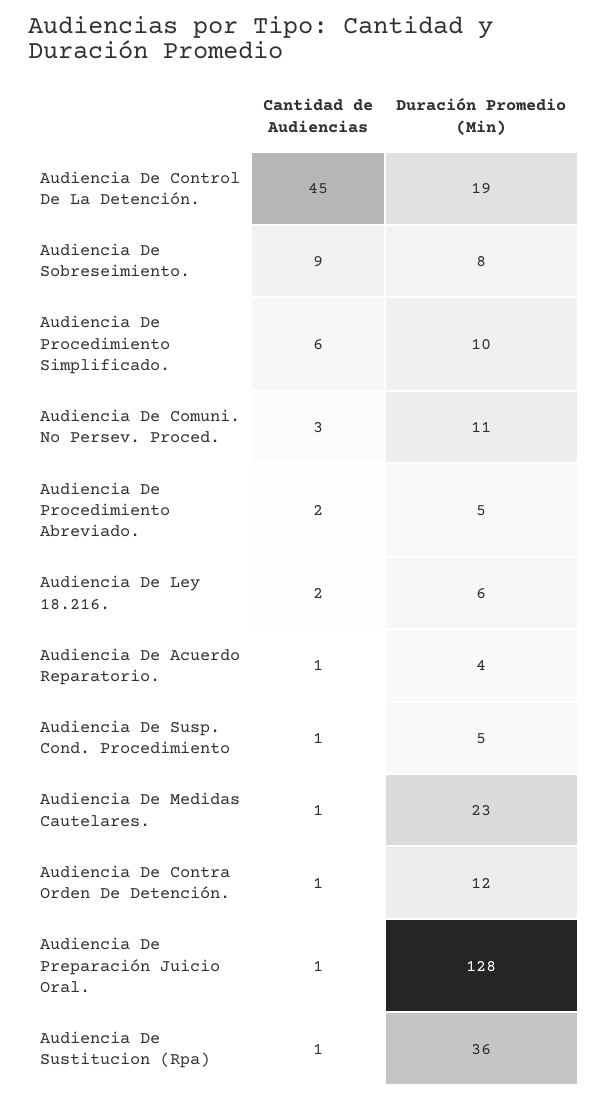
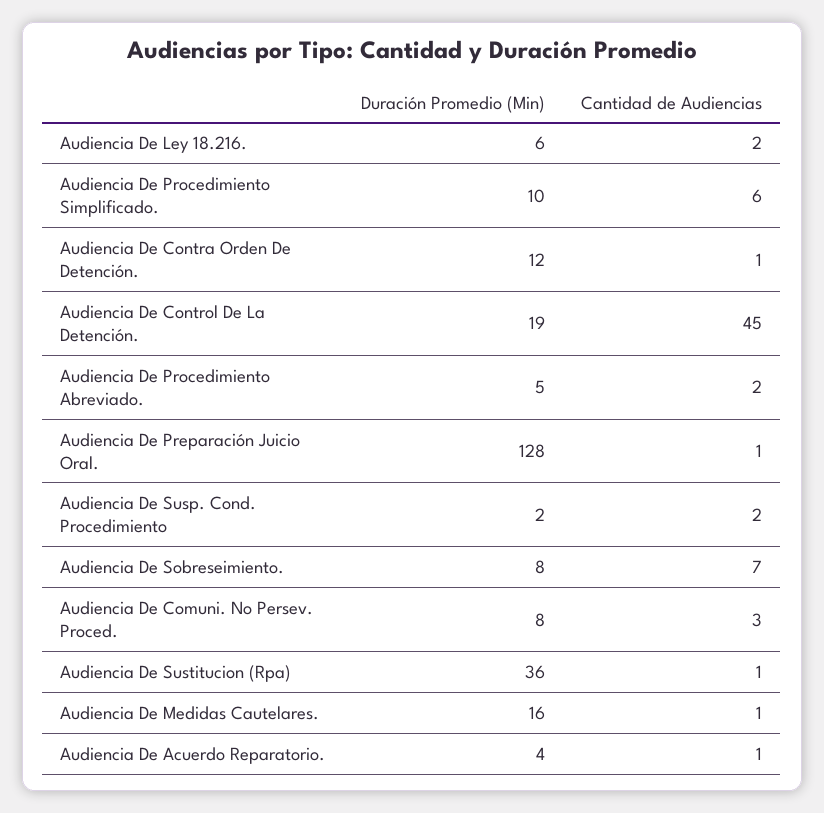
Cantidad de Audiencias, Audiencia De Sobreseimiento.: 9 -> 7
Duración Promedio (Min), Audiencia De Comuni. No Persev. Proced.: 11 -> 8
Cantidad de Audiencias, Audiencia De Susp. Cond. Procedimiento: 1 -> 2
Duración Promedio (Min), Audiencia De Susp. Cond. Procedimiento: 5 -> 2
Duración Promedio (Min), Audiencia De Medidas Cautelares.: 23 -> 16

